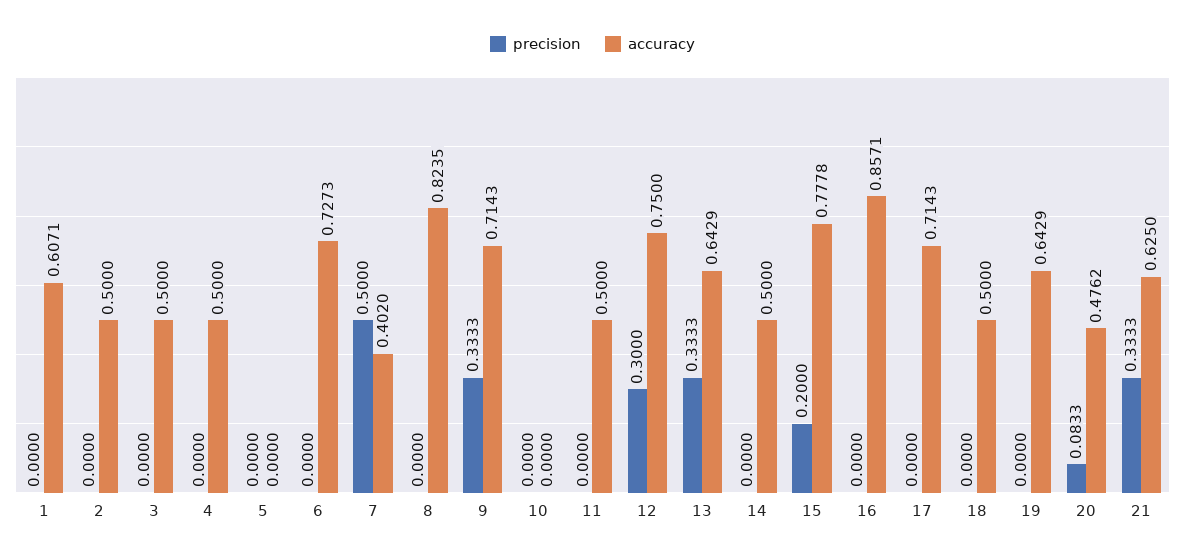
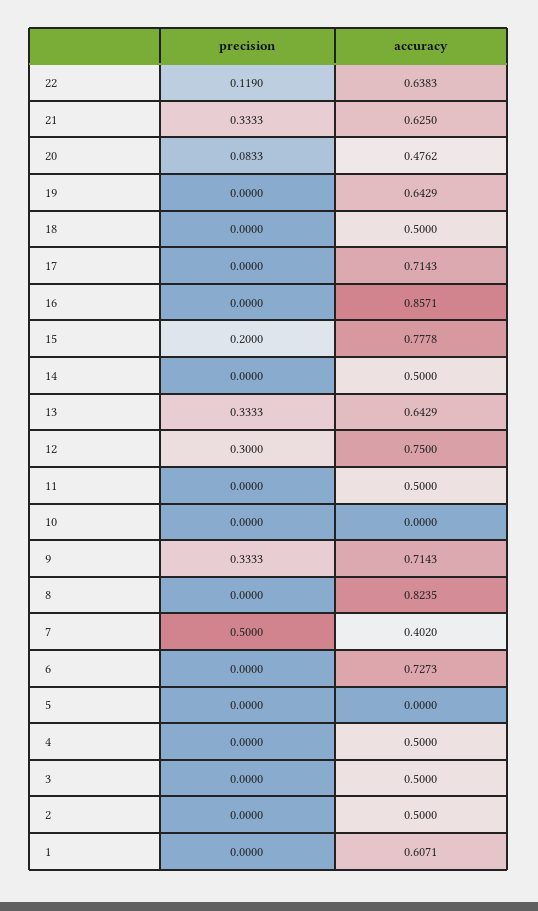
precision, 22: none -> 0.119
accuracy, 22: none -> 0.6383

